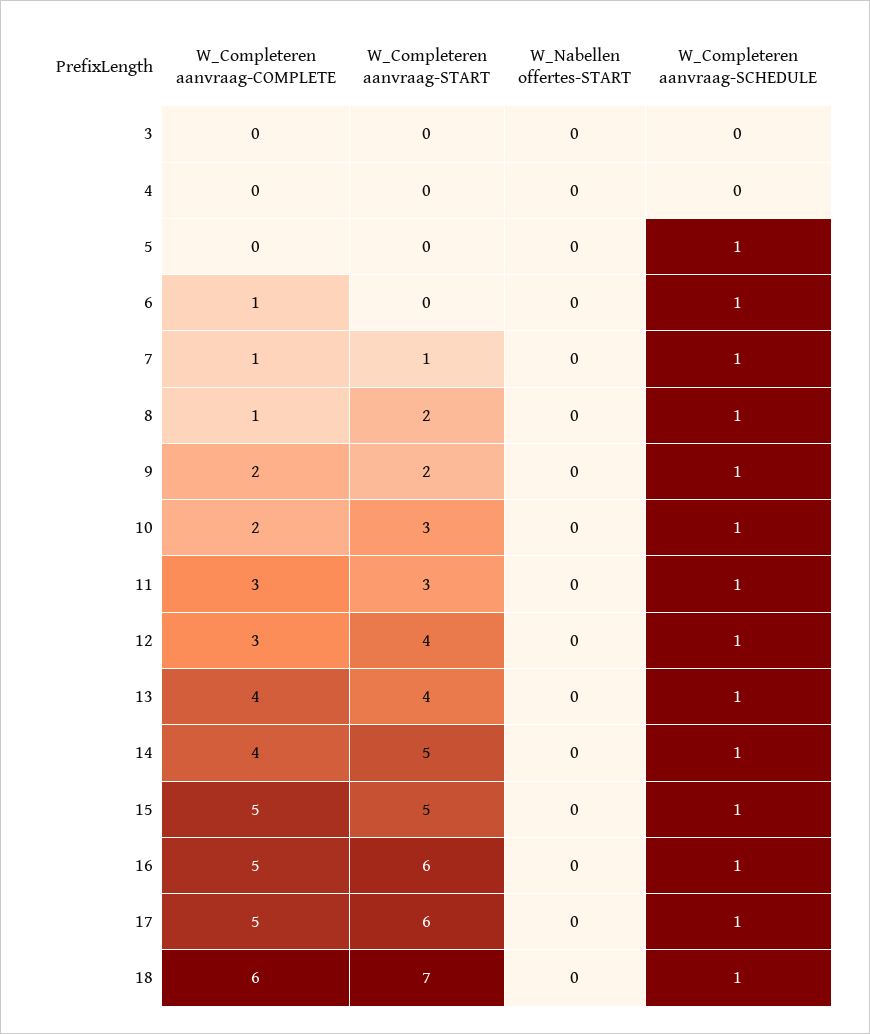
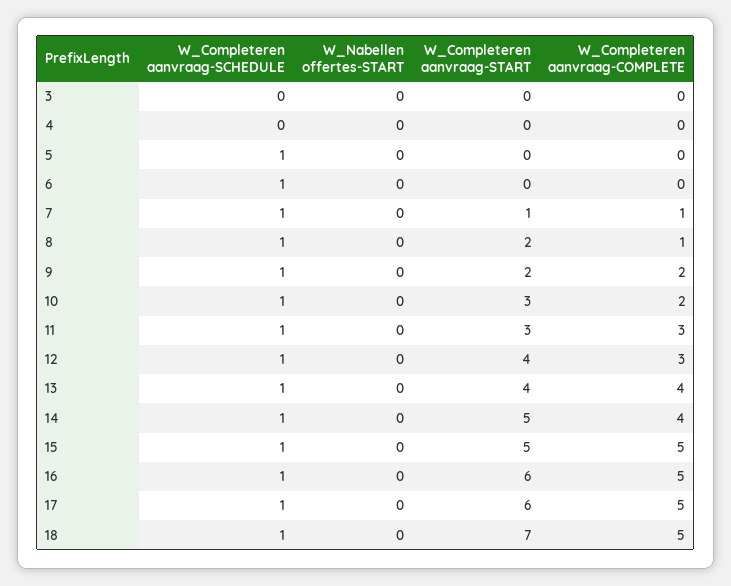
W_Completeren aanvraag-COMPLETE, 6: 1 -> 0
W_Completeren aanvraag-COMPLETE, 18: 6 -> 5

